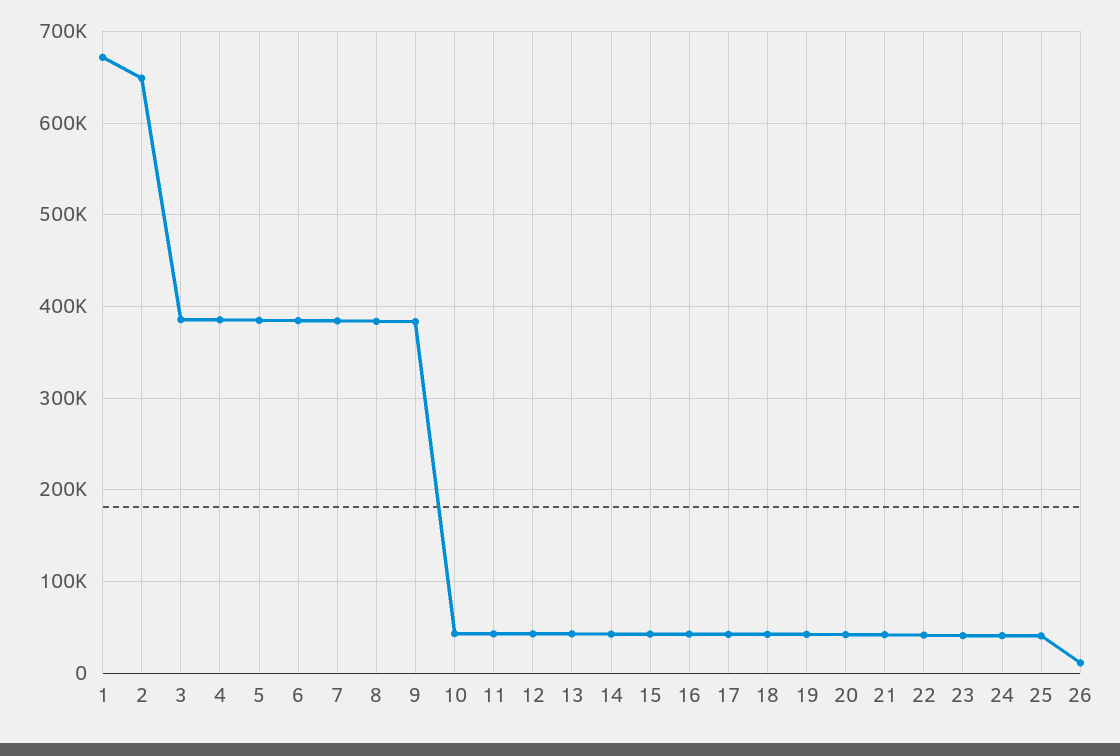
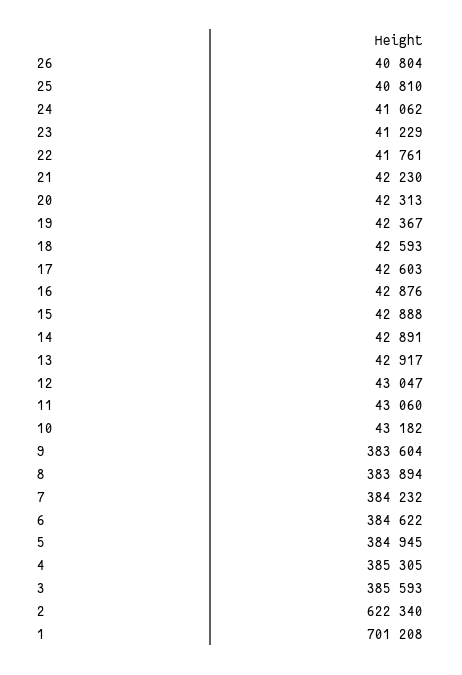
1: 670000 -> 701208
2: 650000 -> 622340
26: 10000 -> 40804

